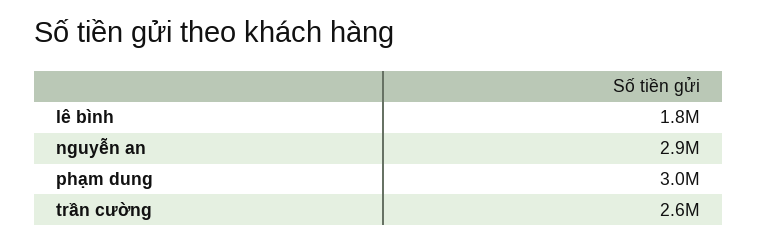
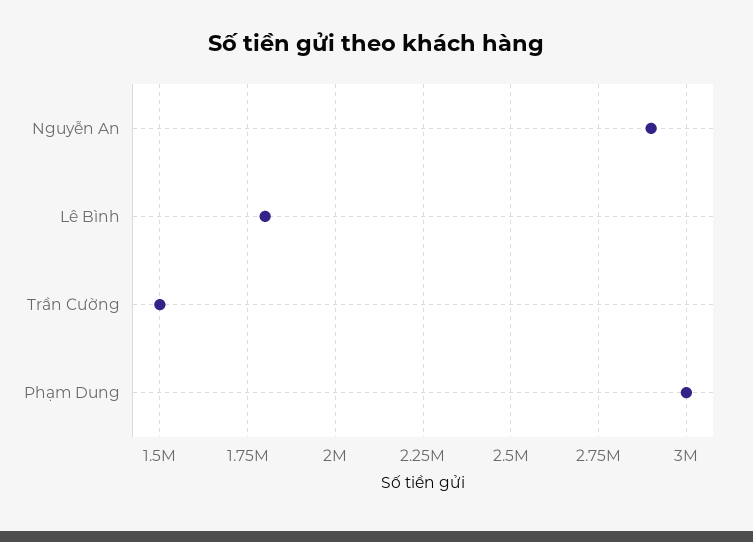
trần cường: 2600000 -> 1500000

